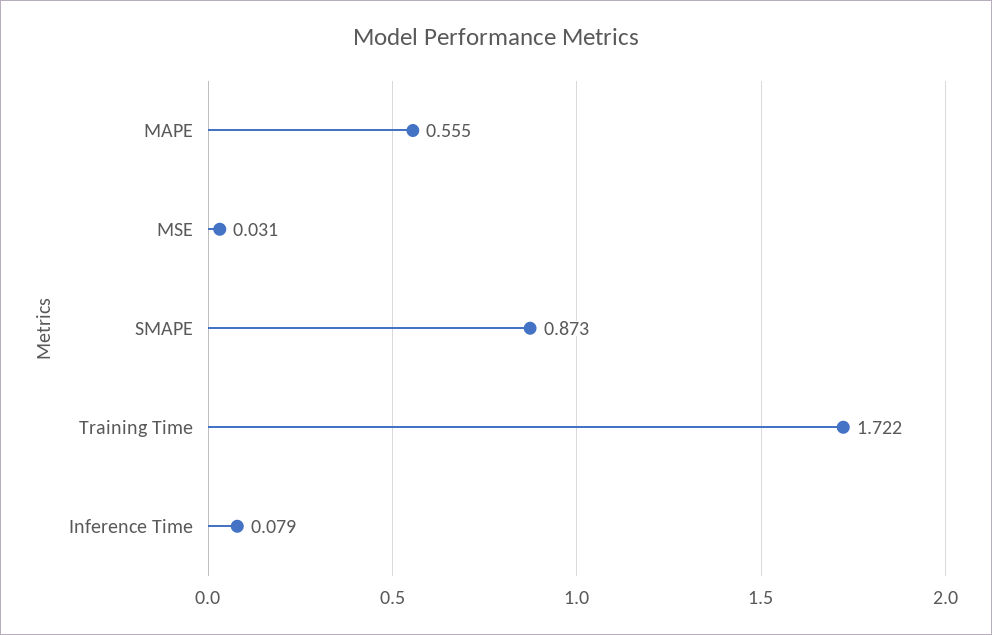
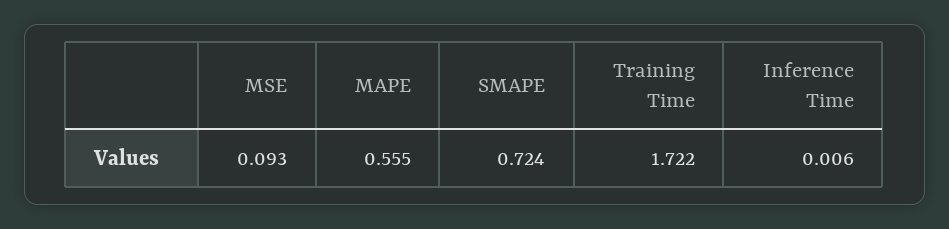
MSE: 0.031 -> 0.093
SMAPE: 0.873 -> 0.724
Inference Time: 0.079 -> 0.006

